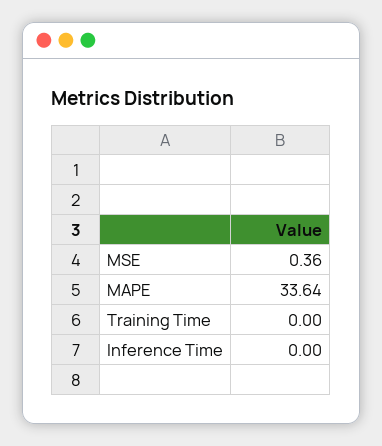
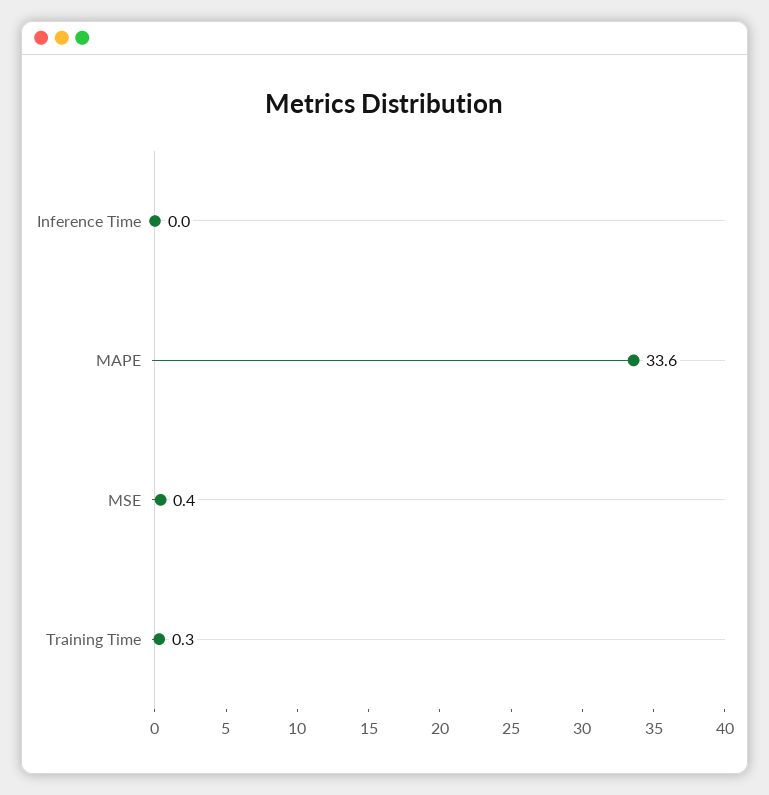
Training Time: 0 -> 0.3

